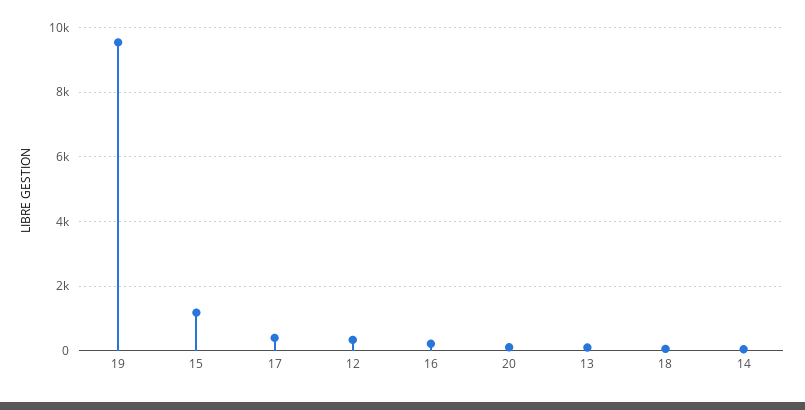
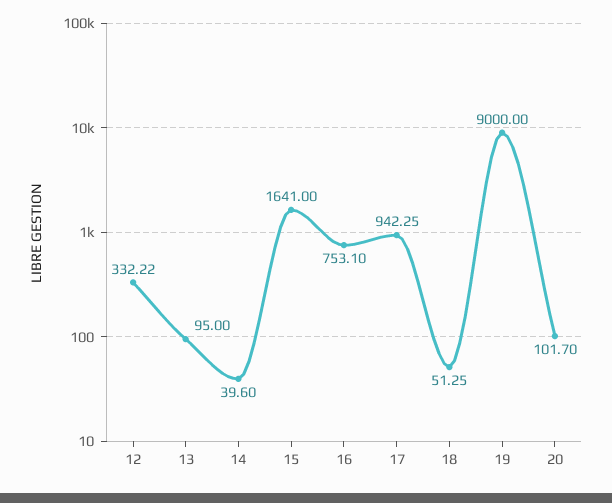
19: 9600 -> 9000
15: 1200 -> 1641
17: 400 -> 942.25
16: 200 -> 753.1

